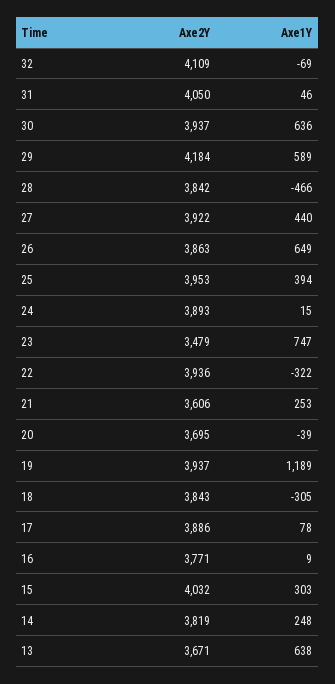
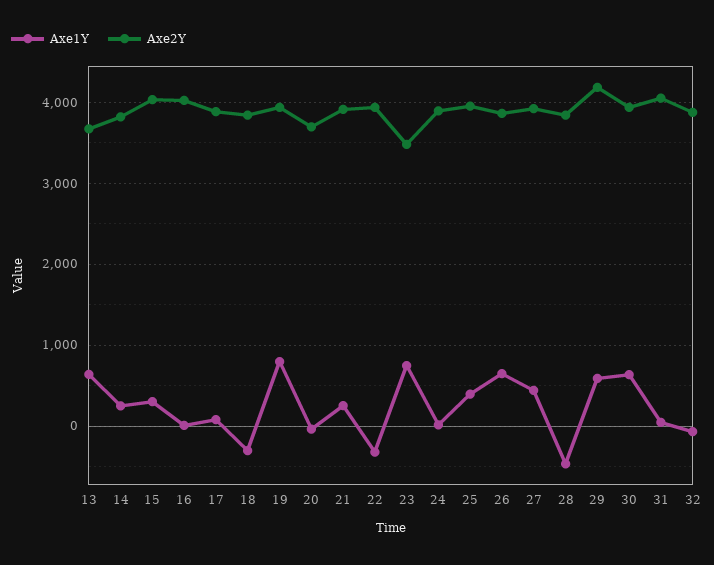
Axe2Y, 32: 4109 -> 3900
Axe2Y, 21: 3606 -> 3900
Axe1Y, 19: 1189 -> 800
Axe2Y, 16: 3771 -> 4000

